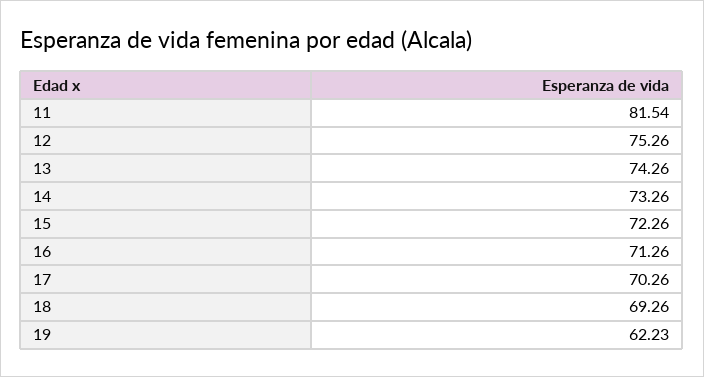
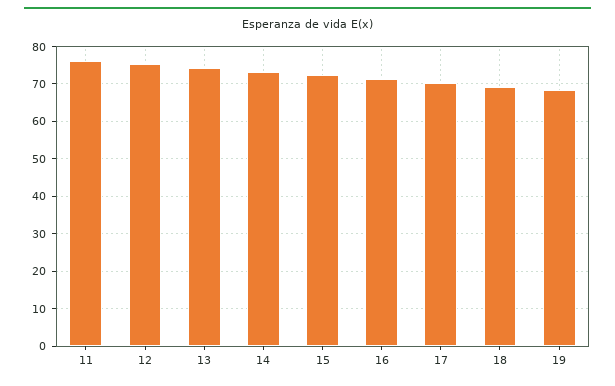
11: 81.54 -> 76
19: 62.23 -> 68

